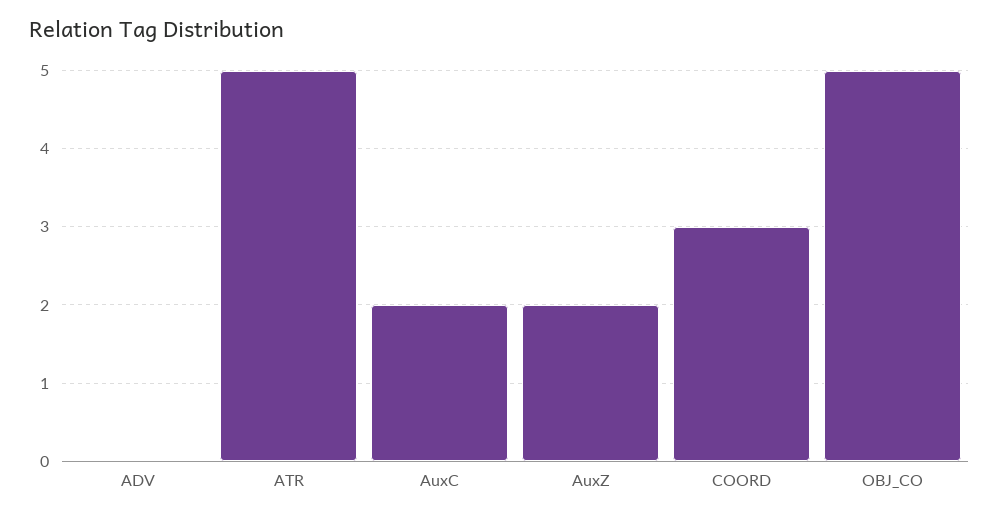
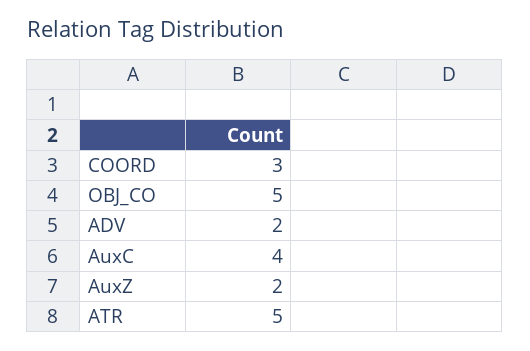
ADV: 0 -> 2
AuxC: 2 -> 4

